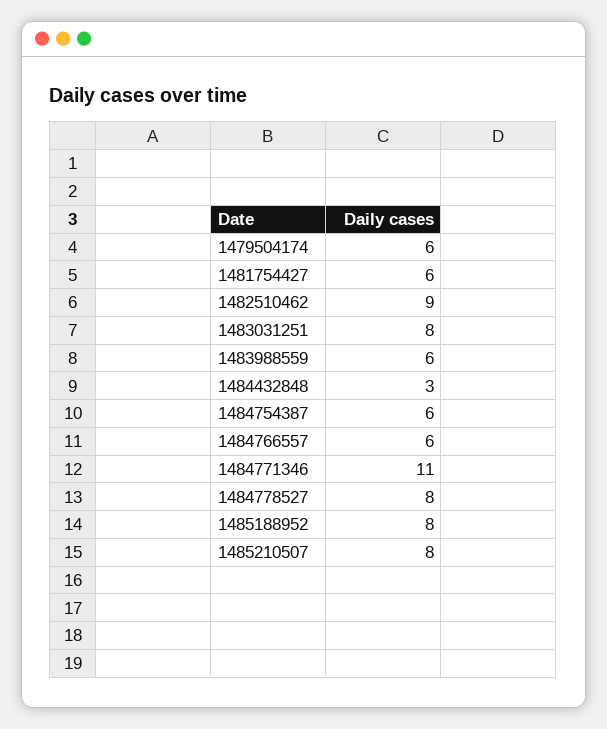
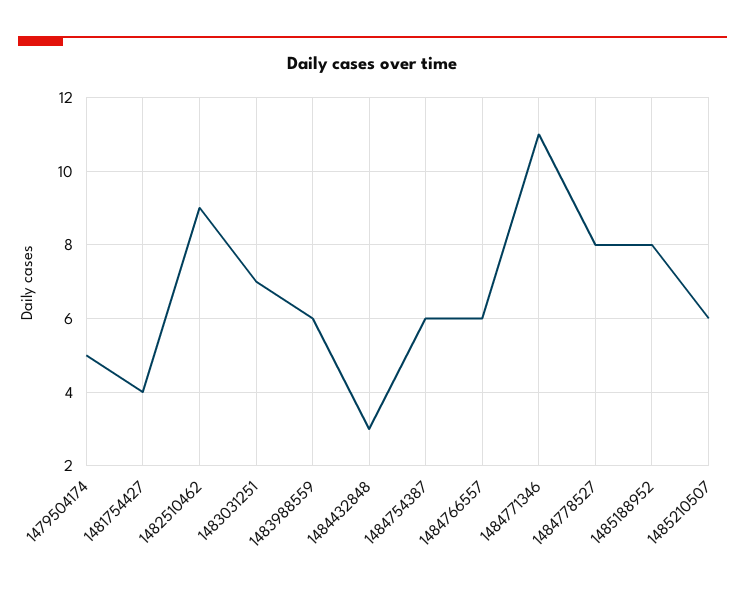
1479504174: 6 -> 5
1481754427: 6 -> 4
1483031251: 8 -> 7
1485210507: 8 -> 6

